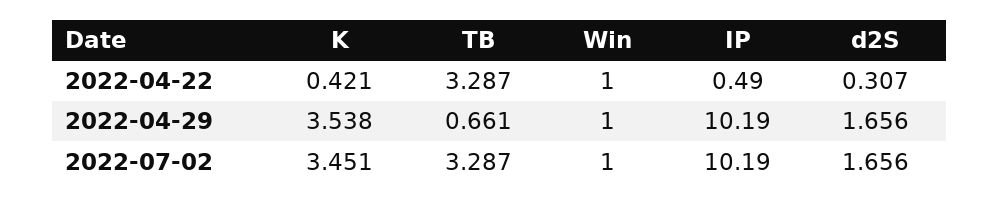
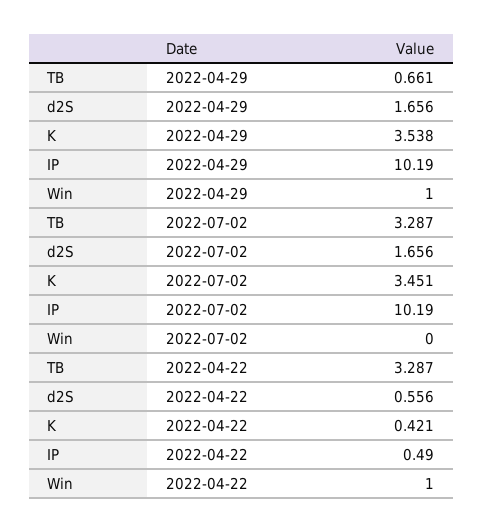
d2S, 2022-04-22: 0.307 -> 0.556
Win, 2022-07-02: 1 -> 0

